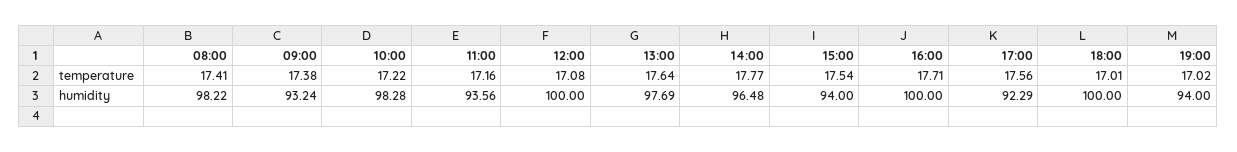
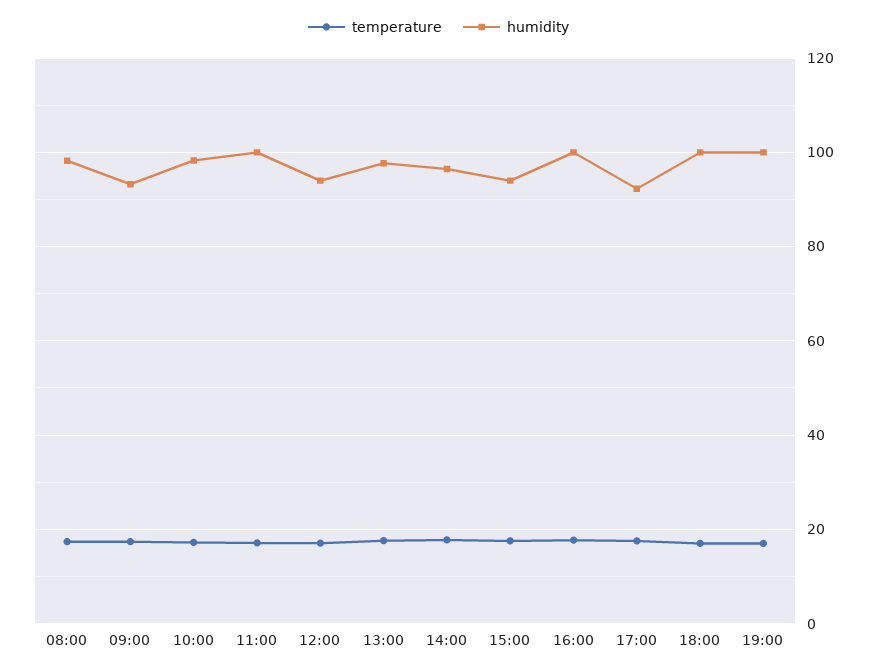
humidity, 11:00: 93.56 -> 100
humidity, 12:00: 100 -> 94
humidity, 19:00: 94 -> 100

